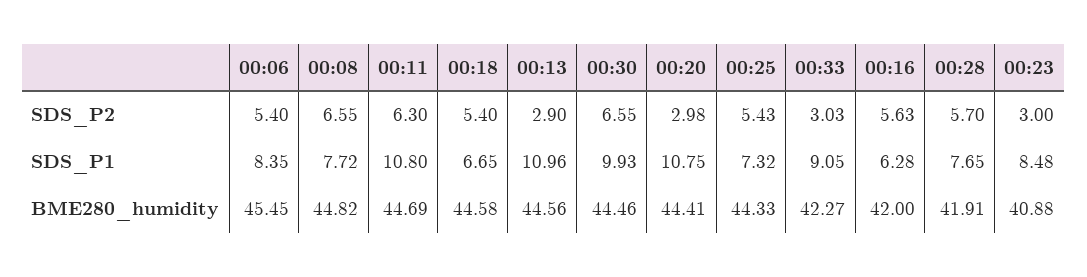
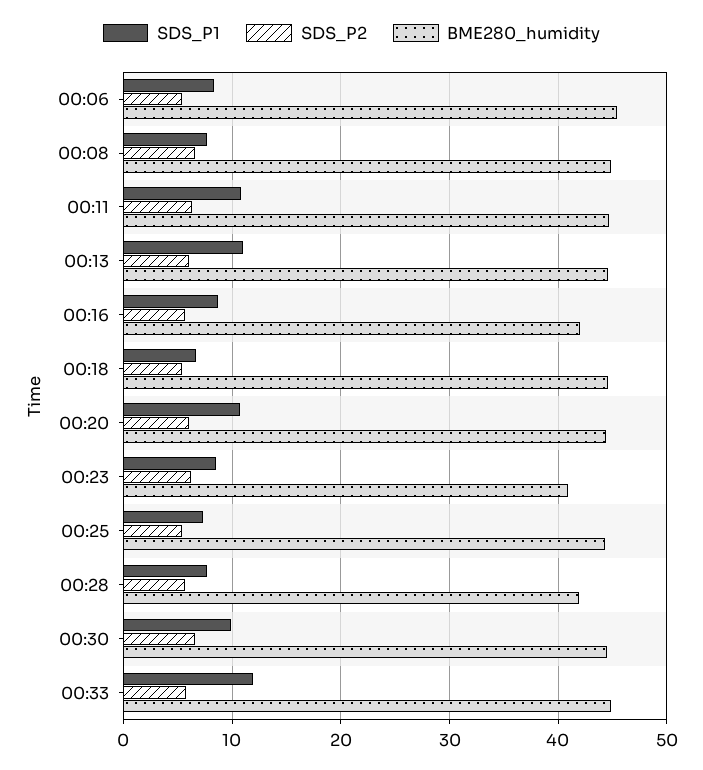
SDS_P2, 00:13: 2.9 -> 6
SDS_P2, 00:20: 2.98 -> 6
SDS_P2, 00:33: 3.03 -> 6
SDS_P2, 00:23: 3 -> 6
SDS_P1, 00:33: 9.05 -> 12
SDS_P1, 00:16: 6.28 -> 9
BME280_humidity, 00:33: 42.27 -> 45

